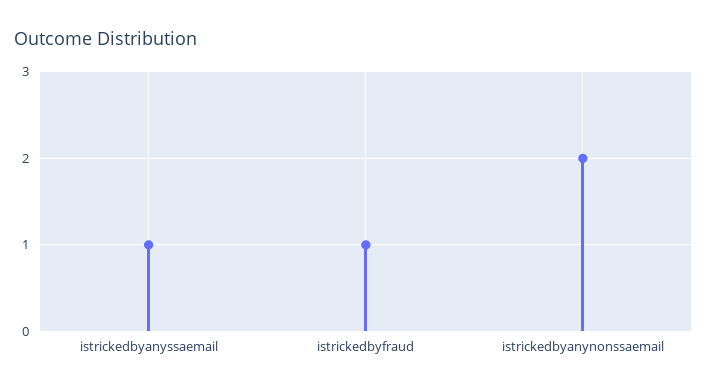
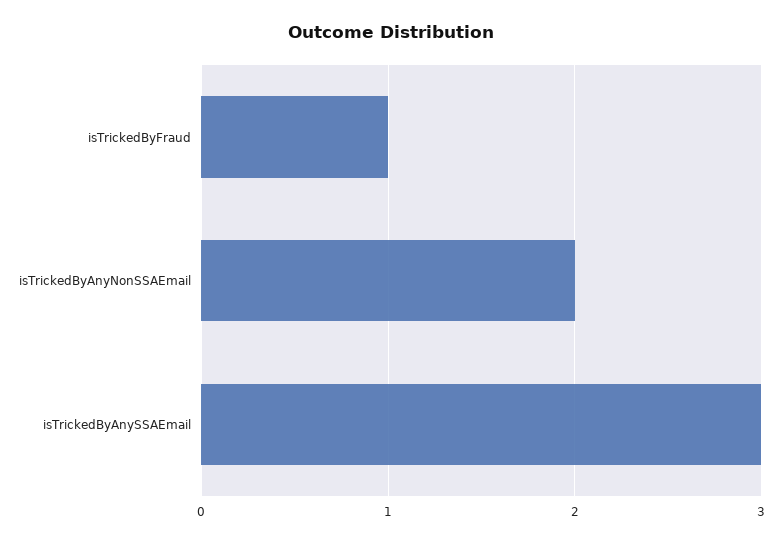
istrickedbyanyssaemail: 1 -> 3

